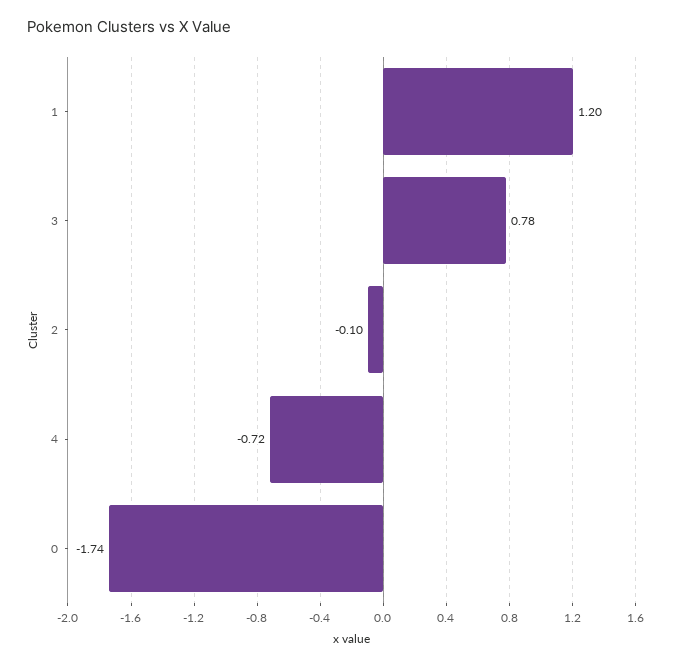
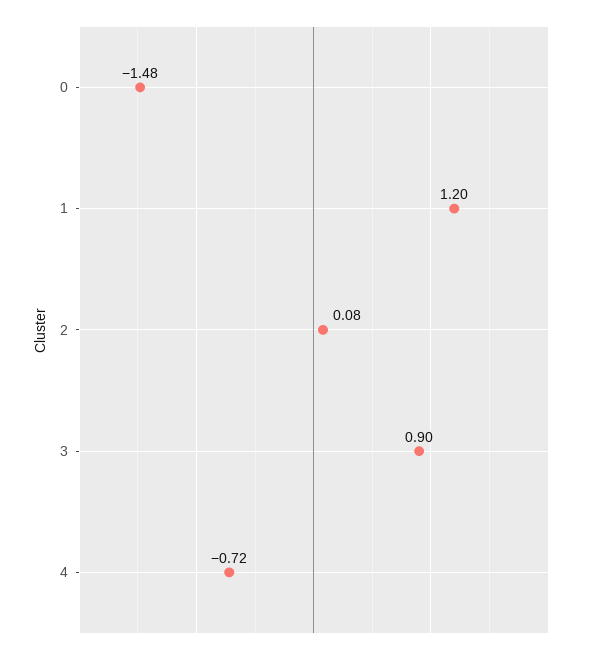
3: 0.78 -> 0.9
2: -0.1 -> 0.08
0: -1.74 -> -1.48

